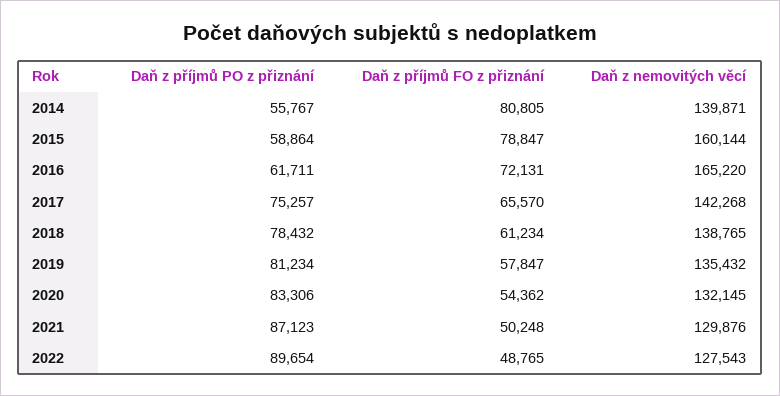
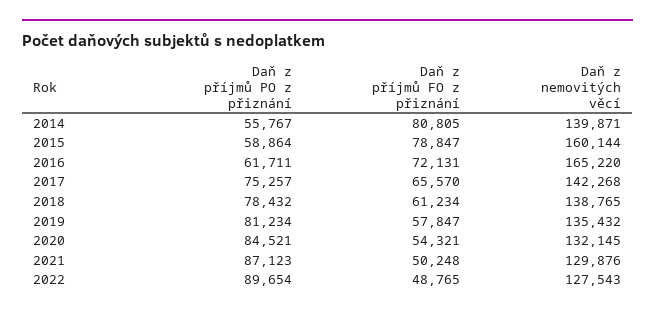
Daň z příjmů PO z přiznání, 2020: 83306 -> 84521
Daň z příjmů FO z přiznání, 2020: 54362 -> 54321

